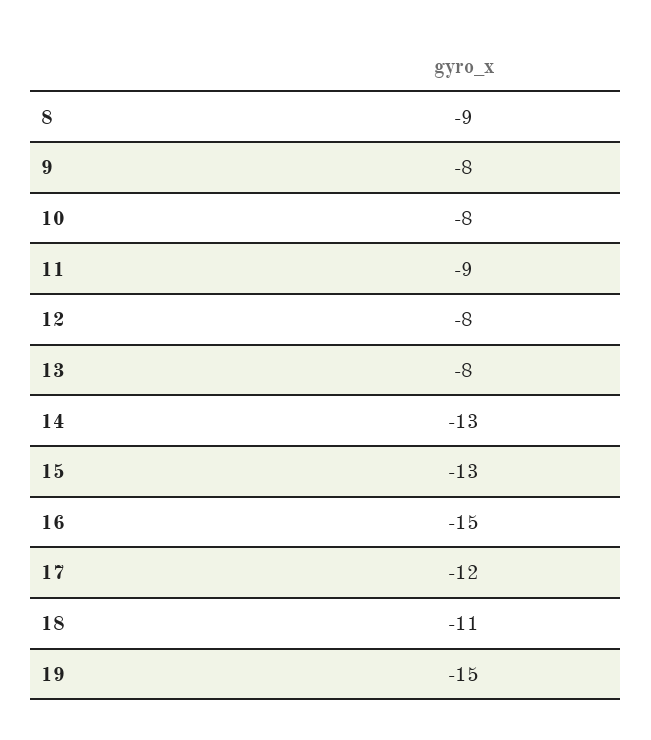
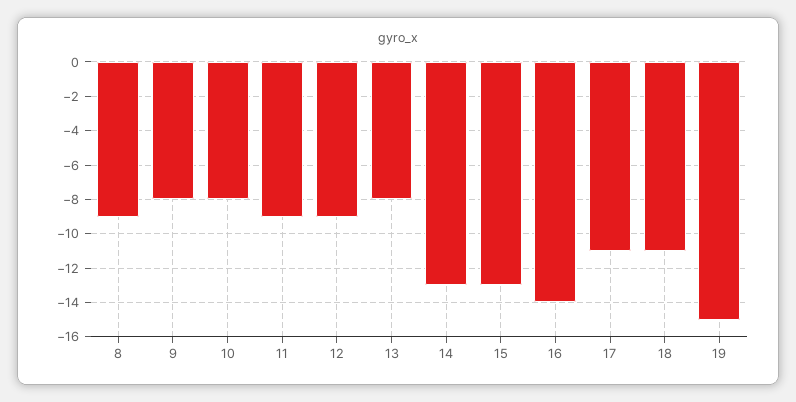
12: -8 -> -9
16: -15 -> -14
17: -12 -> -11

